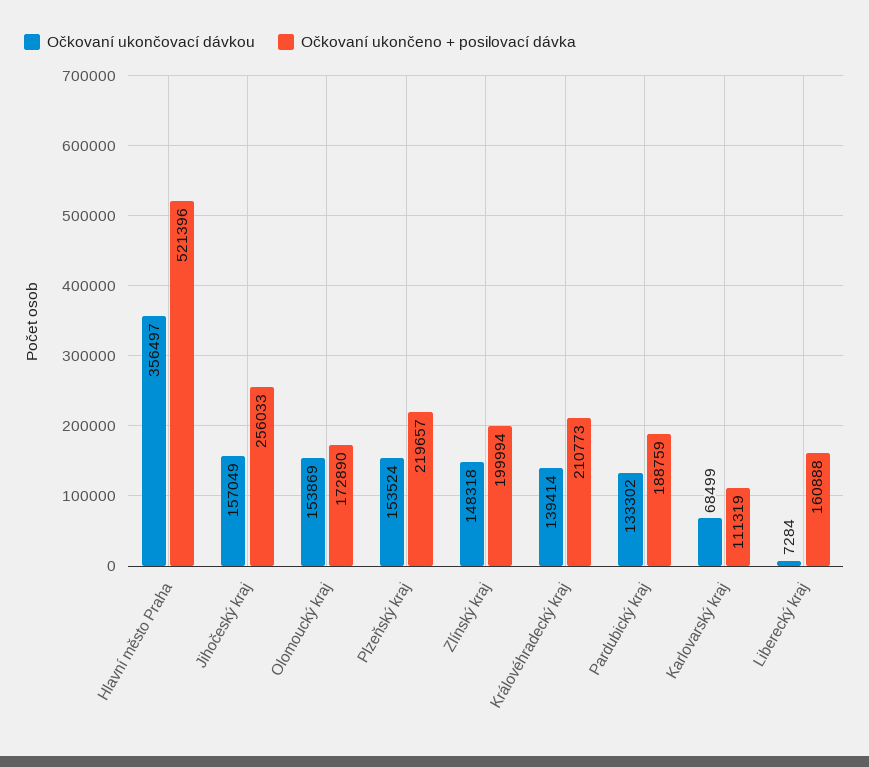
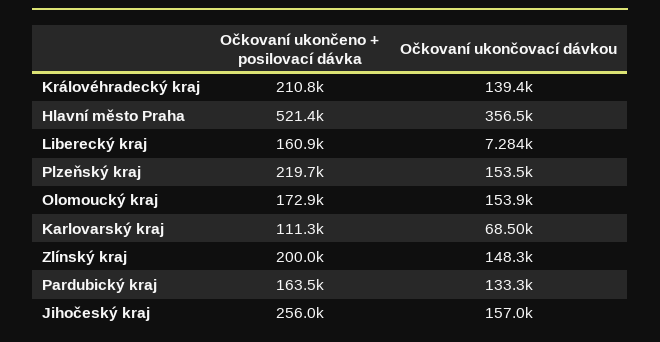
Očkovaní ukončeno + posilovací dávka, Pardubický kraj: 188759 -> 163500

